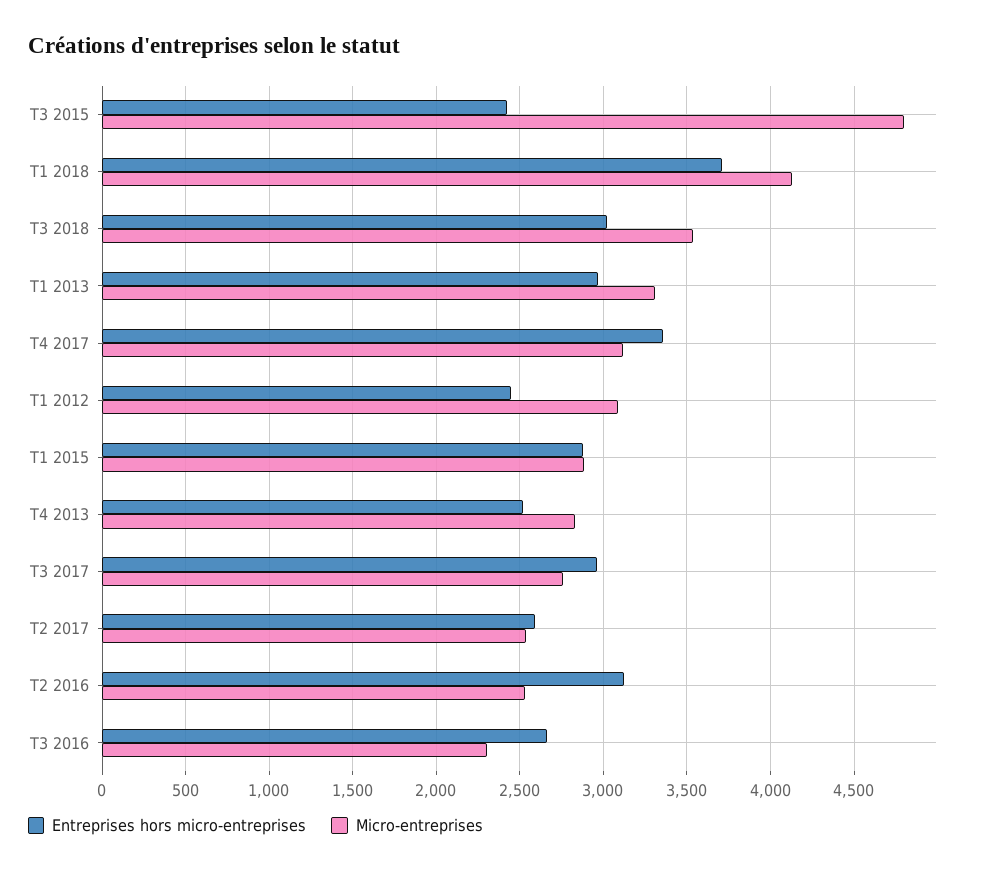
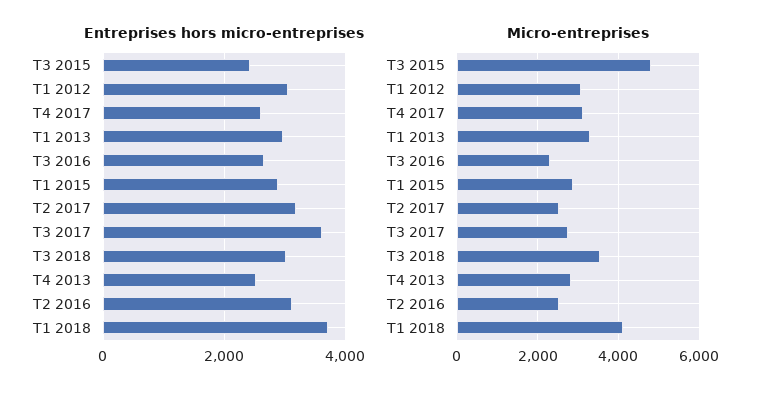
Entreprises hors micro-entreprises, T4 2017: 3350 -> 2600
Entreprises hors micro-entreprises, T1 2012: 2450 -> 3000
Entreprises hors micro-entreprises, T3 2017: 2950 -> 3600
Entreprises hors micro-entreprises, T2 2017: 2600 -> 3200

